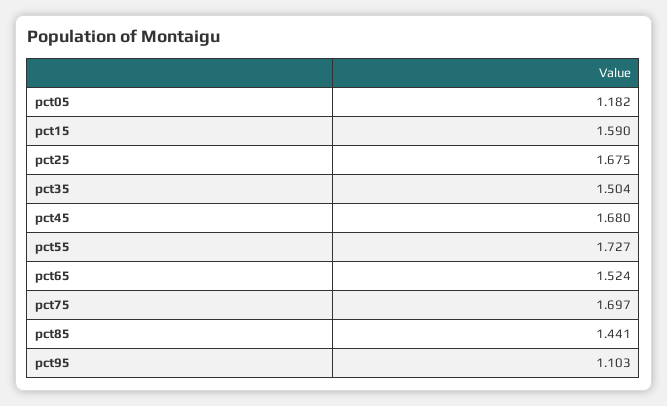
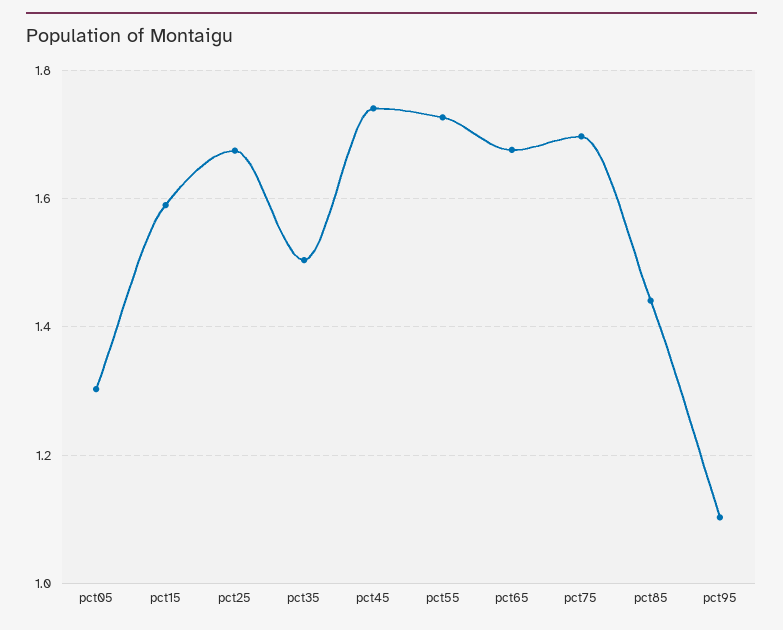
pct05: 1.182 -> 1.3
pct45: 1.68 -> 1.74
pct65: 1.524 -> 1.68

